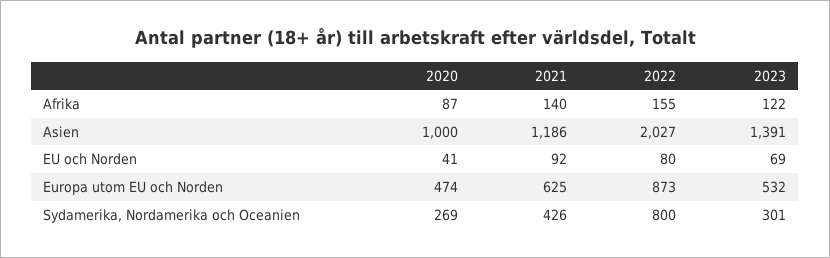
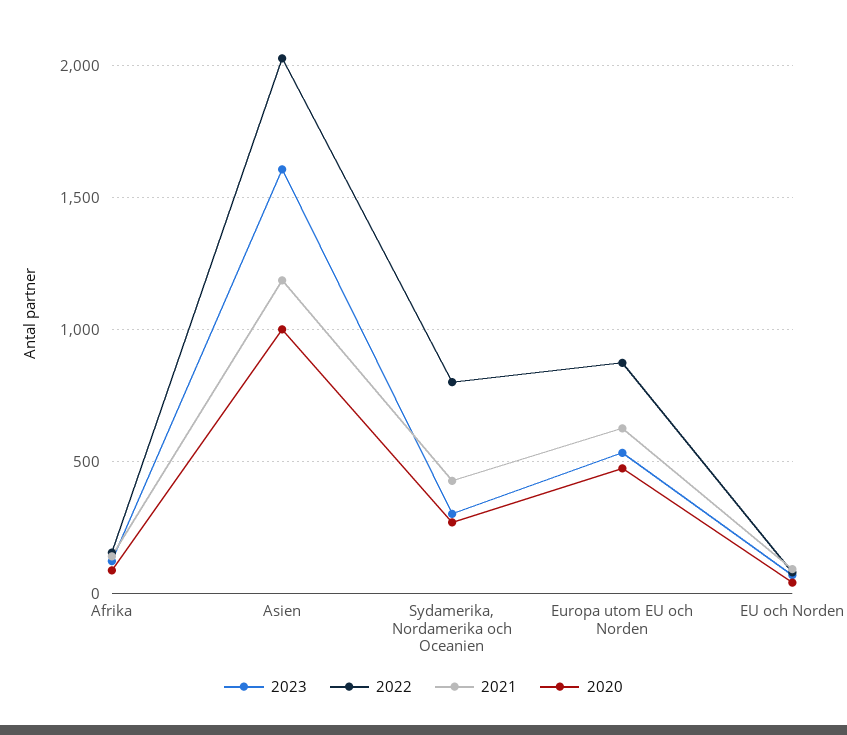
2023, Asien: 1391 -> 1600

